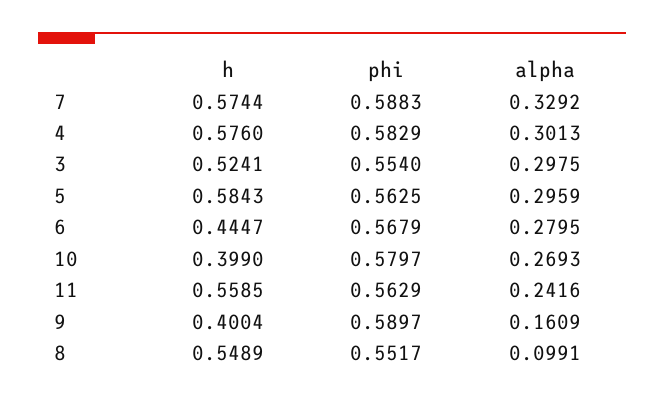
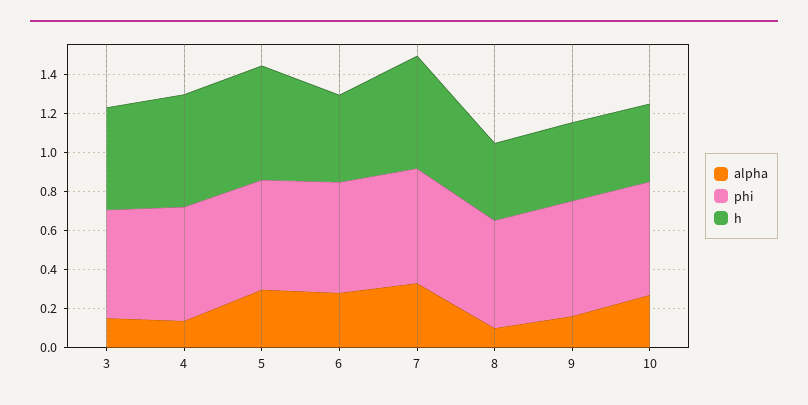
alpha, 4: 0.3013 -> 0.15
alpha, 3: 0.2975 -> 0.15
h, 11: 0.5585 -> none
phi, 11: 0.5629 -> none
alpha, 11: 0.2416 -> none
h, 8: 0.5489 -> 0.4

